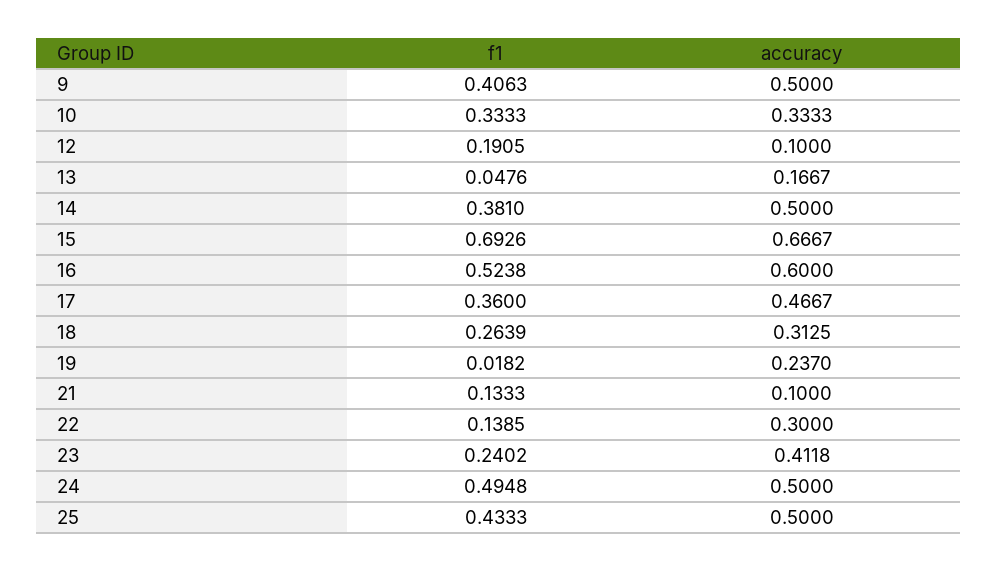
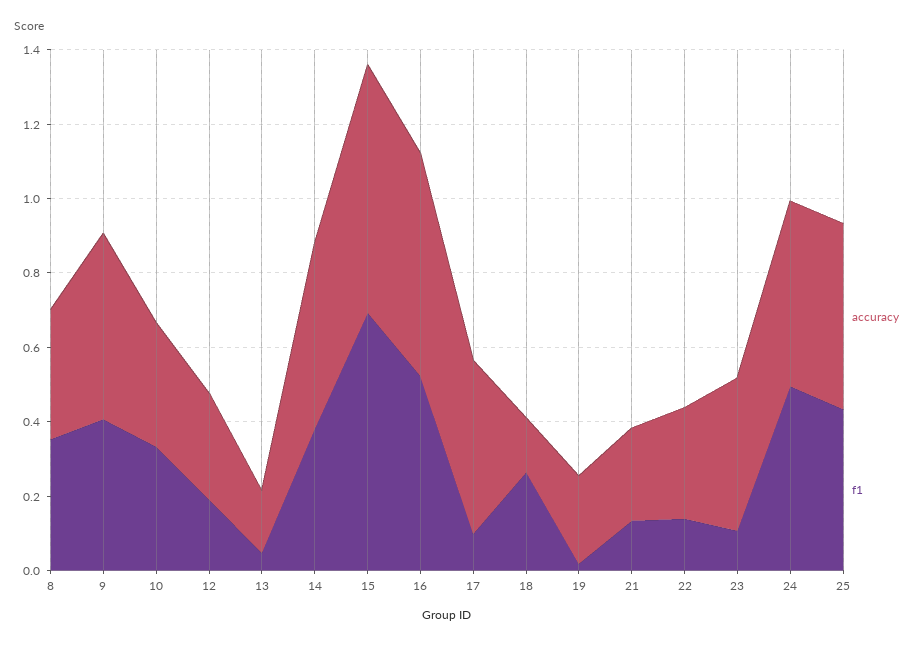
accuracy, 12: 0.1 -> 0.3
f1, 17: 0.36 -> 0.1
accuracy, 18: 0.3125 -> 0.15
accuracy, 21: 0.1 -> 0.25
f1, 23: 0.2402 -> 0.1
accuracy, 8: none -> 0.35
f1, 8: none -> 0.35

